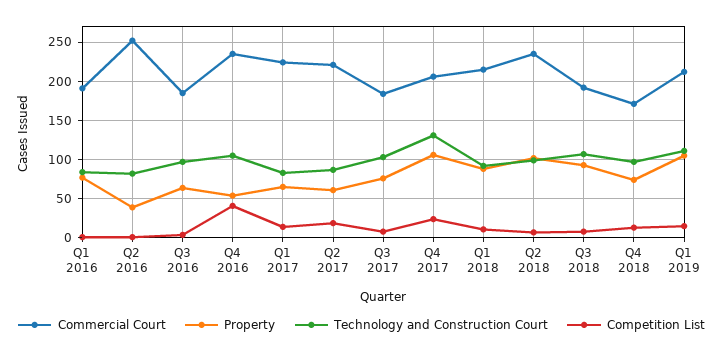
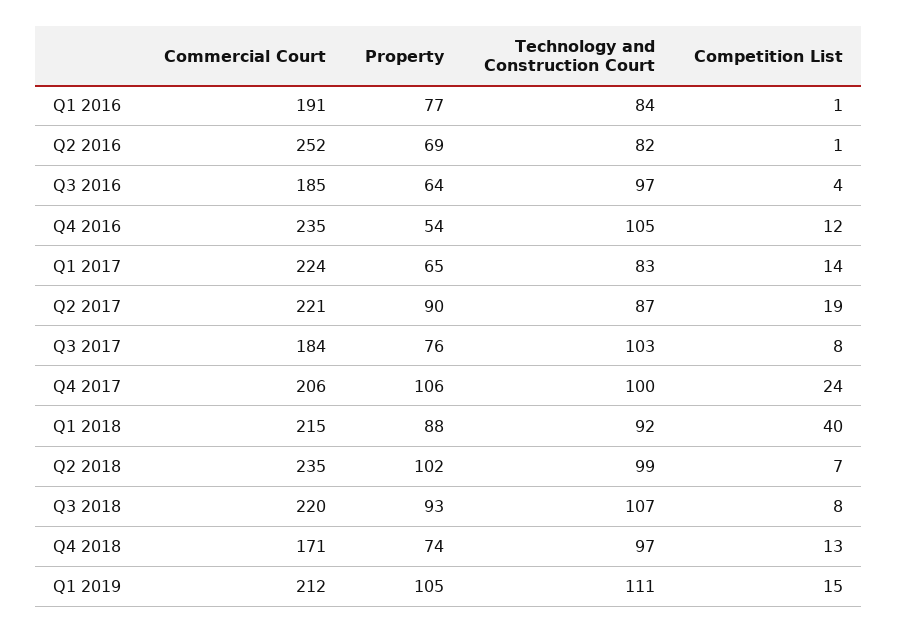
Property, Q2 2016: 40 -> 69
Competition List, Q4 2016: 40 -> 12
Property, Q2 2017: 60 -> 90
Technology and Construction Court, Q4 2017: 130 -> 100
Competition List, Q1 2018: 10 -> 40
Commercial Court, Q3 2018: 190 -> 220

